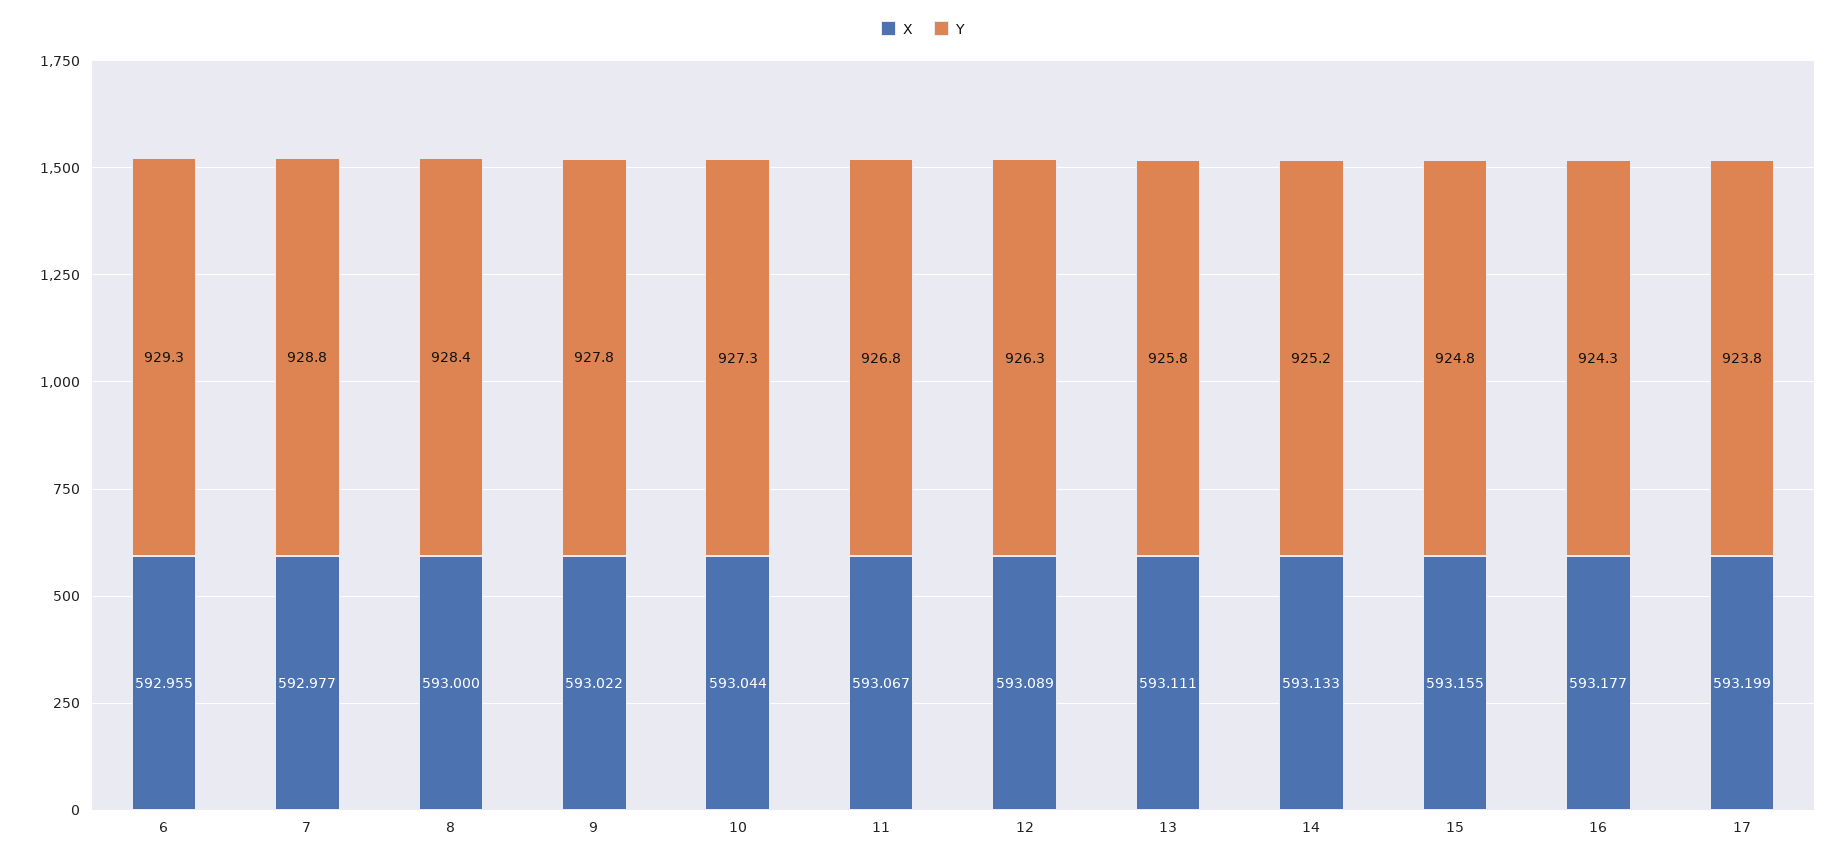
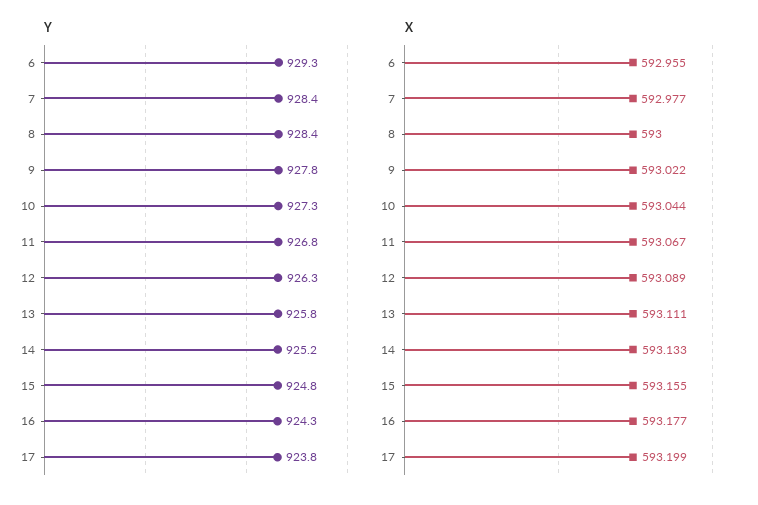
Y, 7: 928.8 -> 928.4

